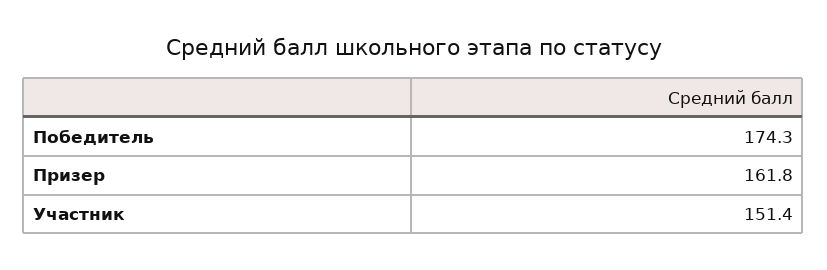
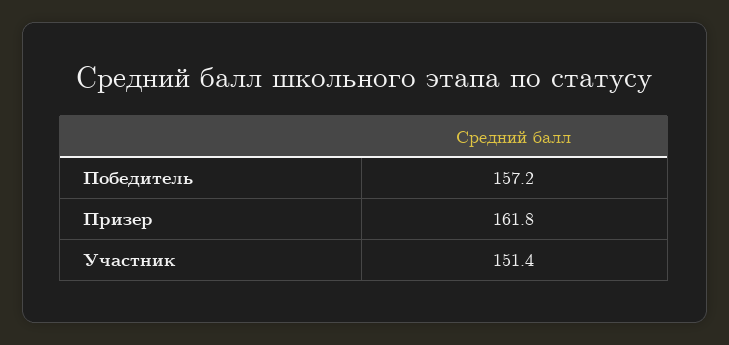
Победитель: 174.3 -> 157.2

